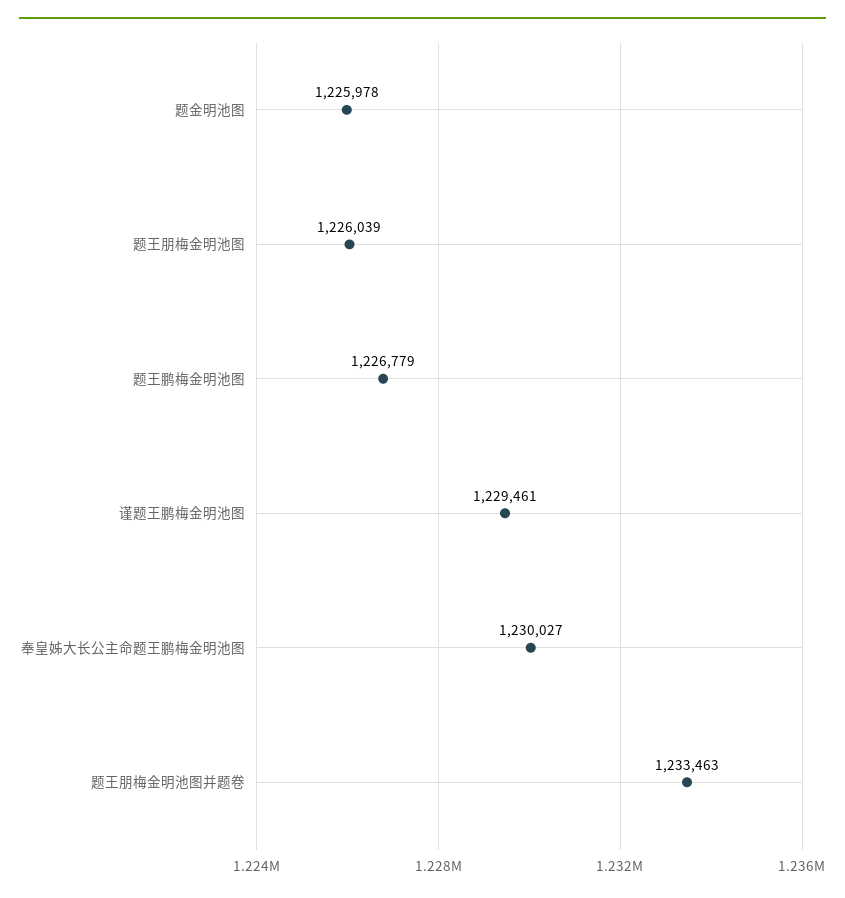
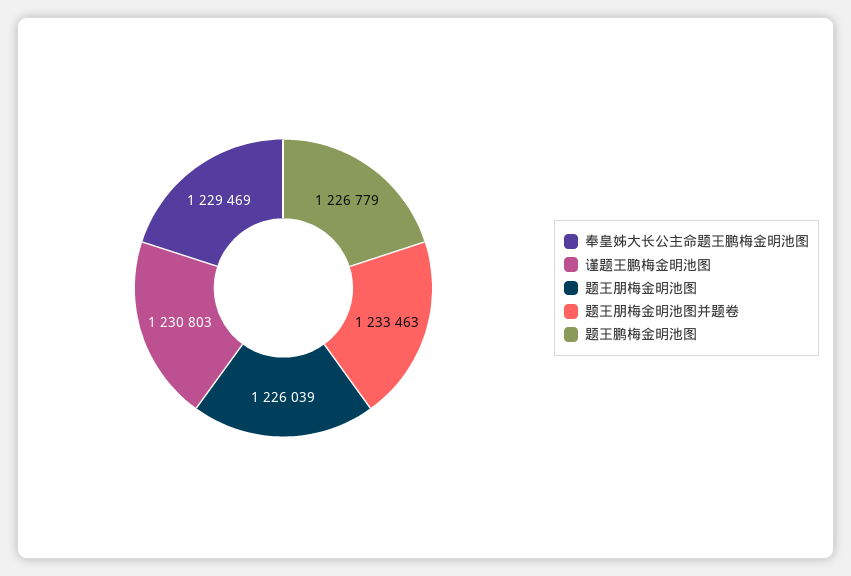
题金明池图: 1225978 -> none
谨题王鹏梅金明池图: 1229461 -> 1230803
奉皇姊大长公主命题王鹏梅金明池图: 1230027 -> 1229469

